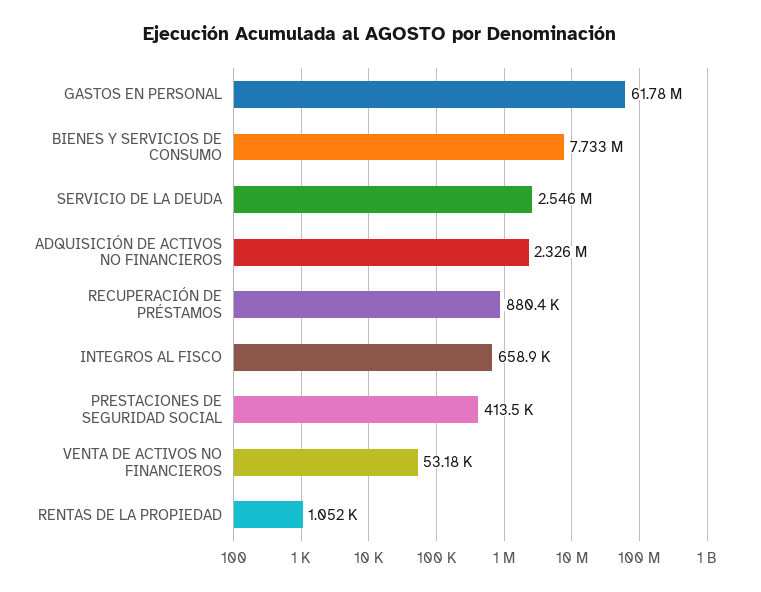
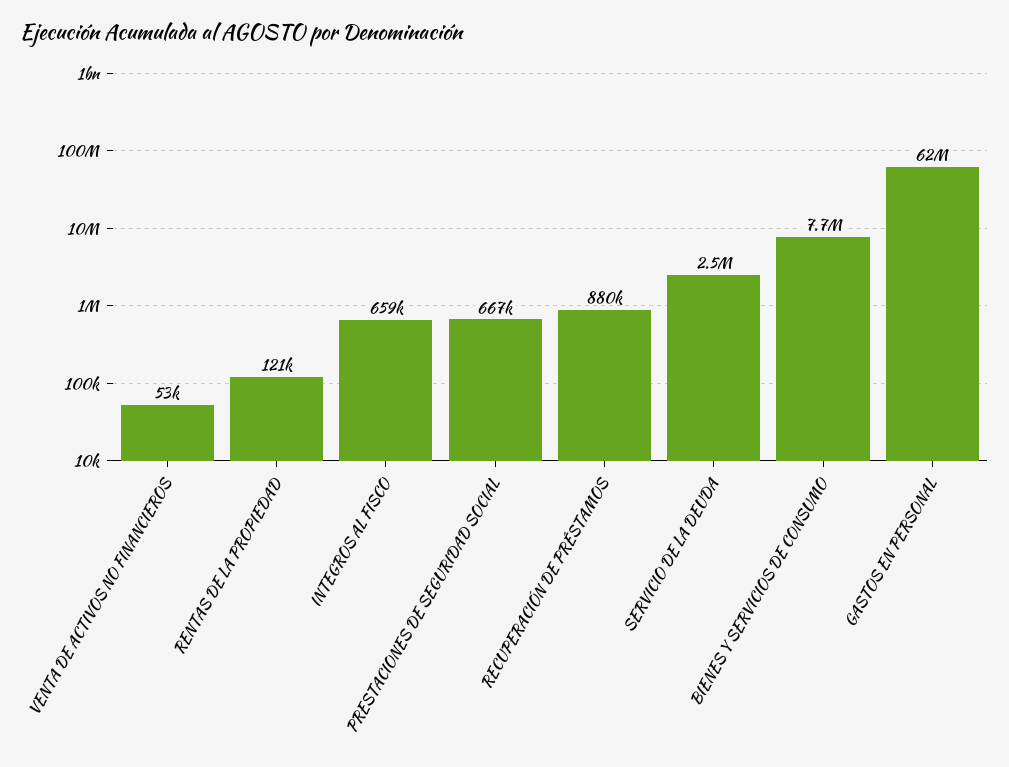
ADQUISICIÓN DE ACTIVOS NO FINANCIEROS: 2326000 -> none
PRESTACIONES DE SEGURIDAD SOCIAL: 413500 -> 667000
RENTAS DE LA PROPIEDAD: 1052 -> 121000

